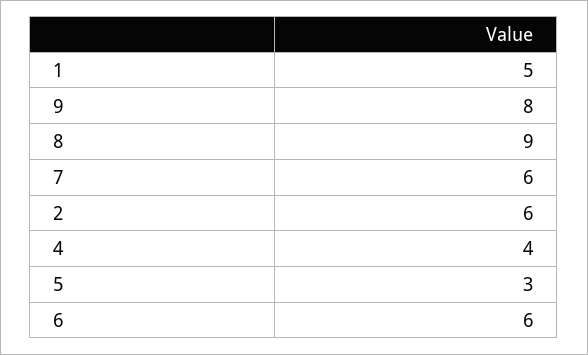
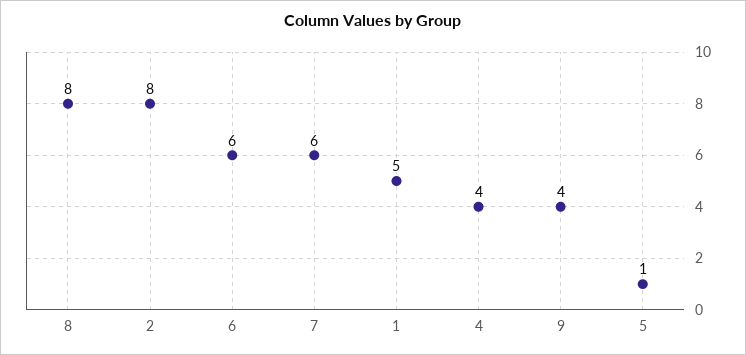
9: 8 -> 4
8: 9 -> 8
2: 6 -> 8
5: 3 -> 1

